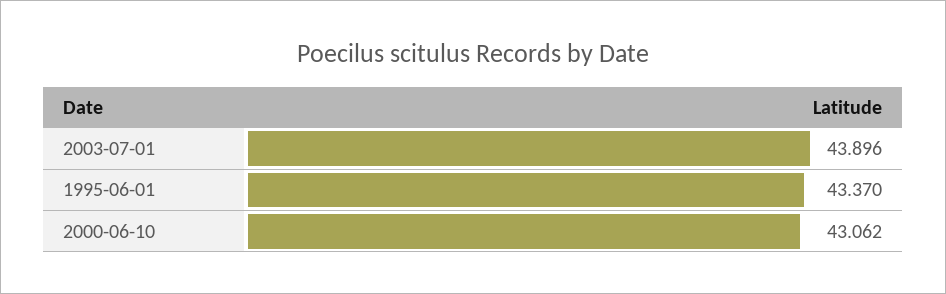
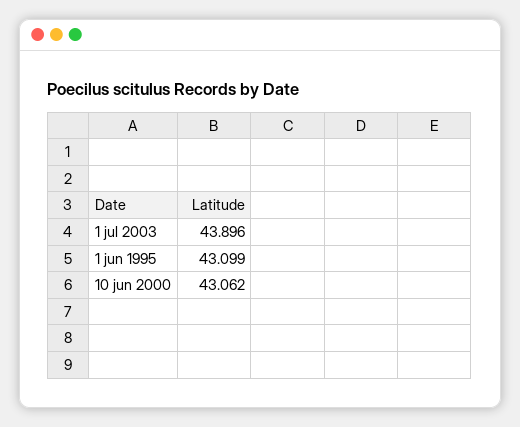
1995-06-01: 43.37 -> 43.099

